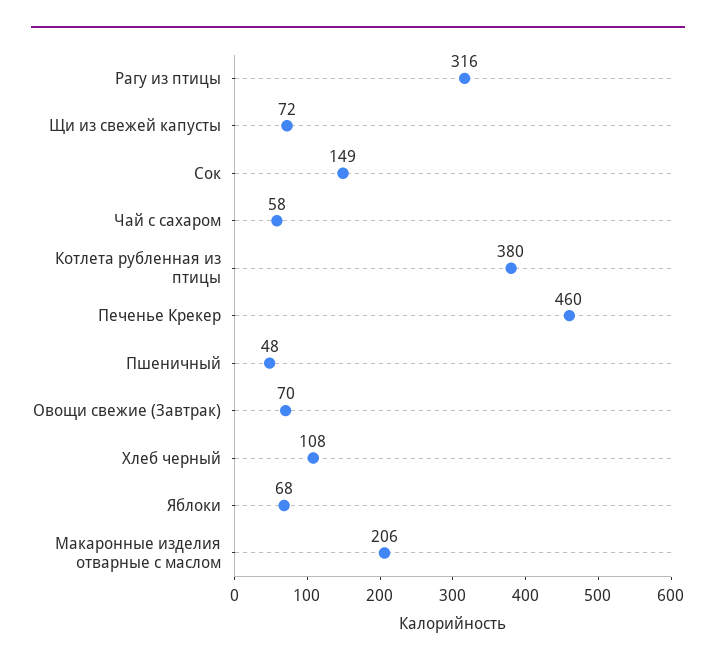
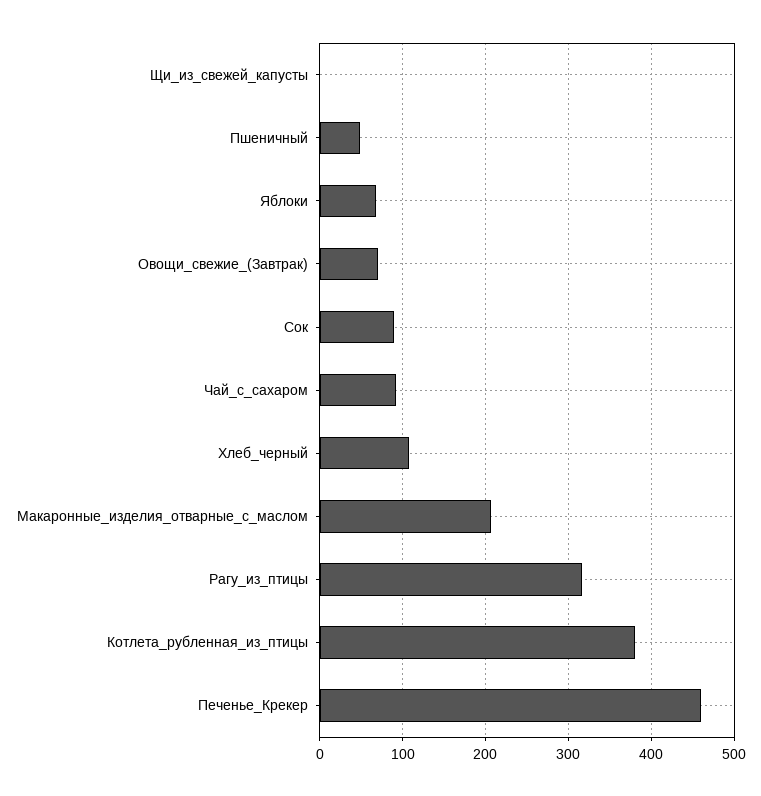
Щи из свежей капусты: 72 -> 0
Сок: 149 -> 90
Чай с сахаром: 58 -> 90

